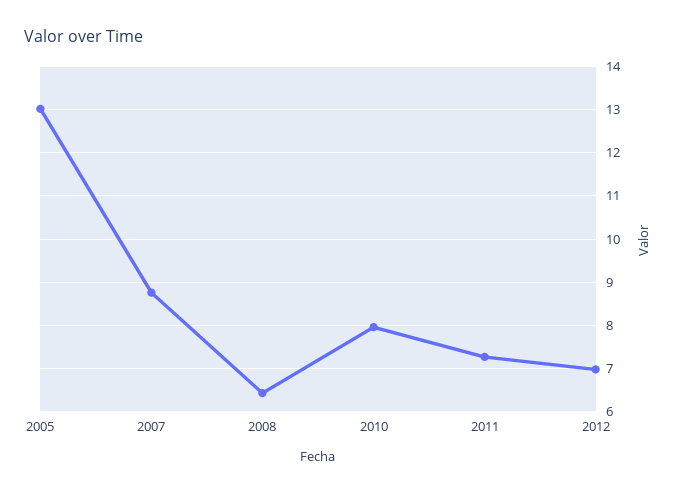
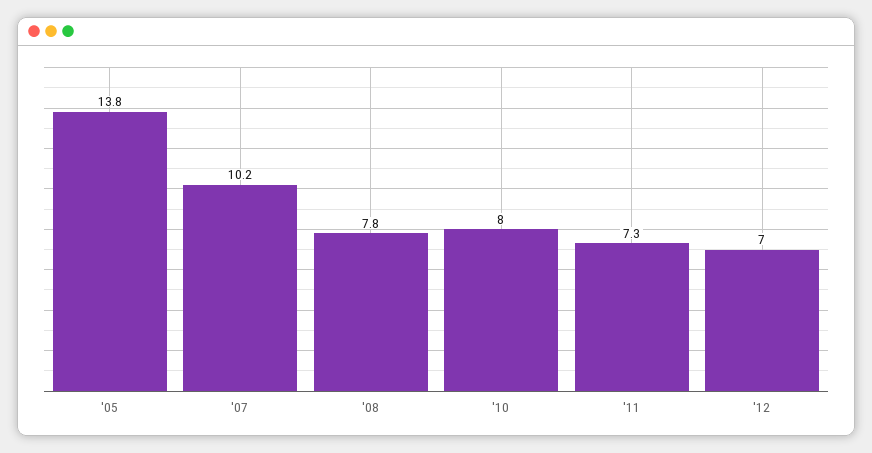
2005: 13 -> 13.8
2007: 8.8 -> 10.2
2008: 6.4 -> 7.8

